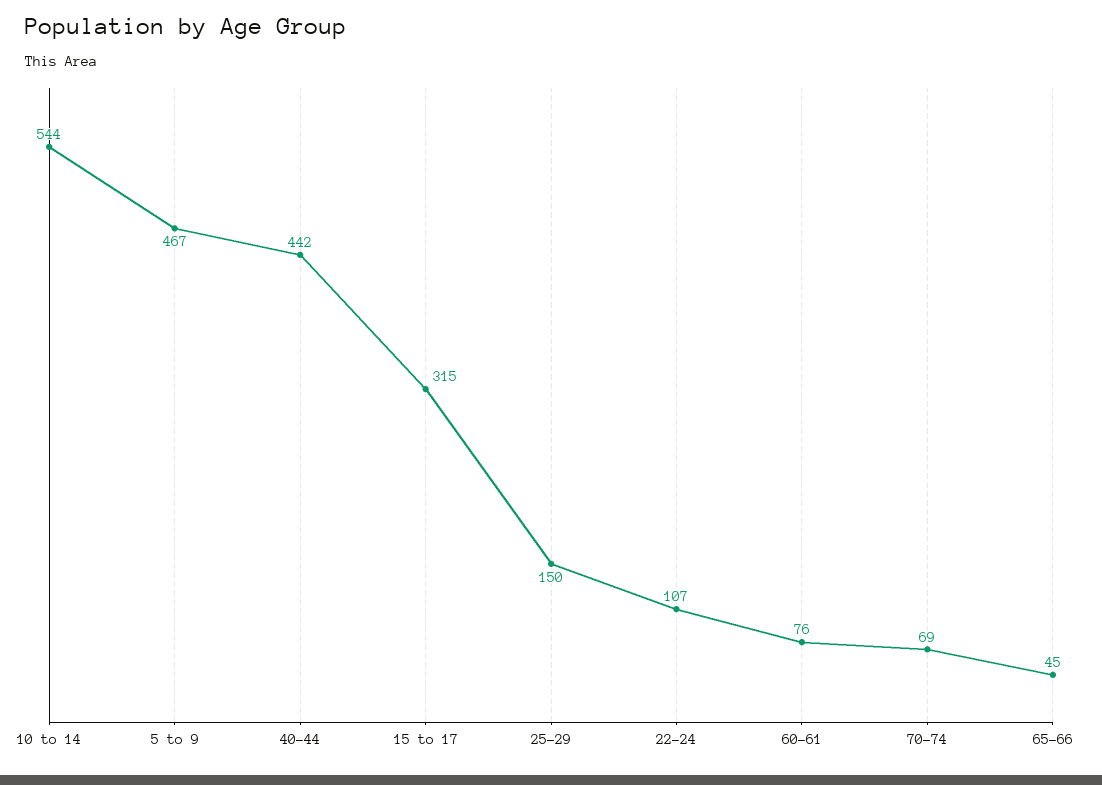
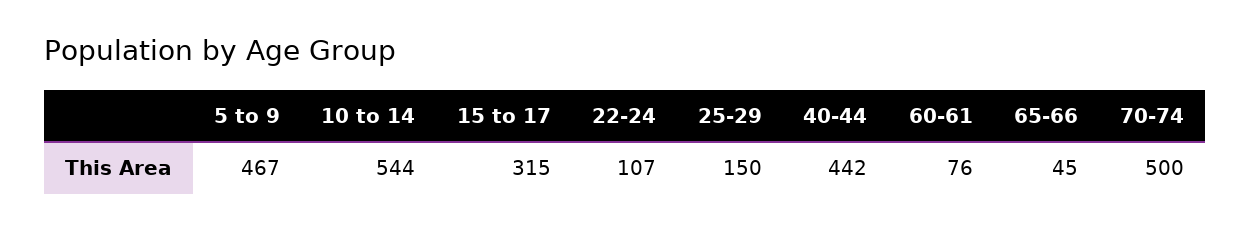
70-74: 69 -> 500

